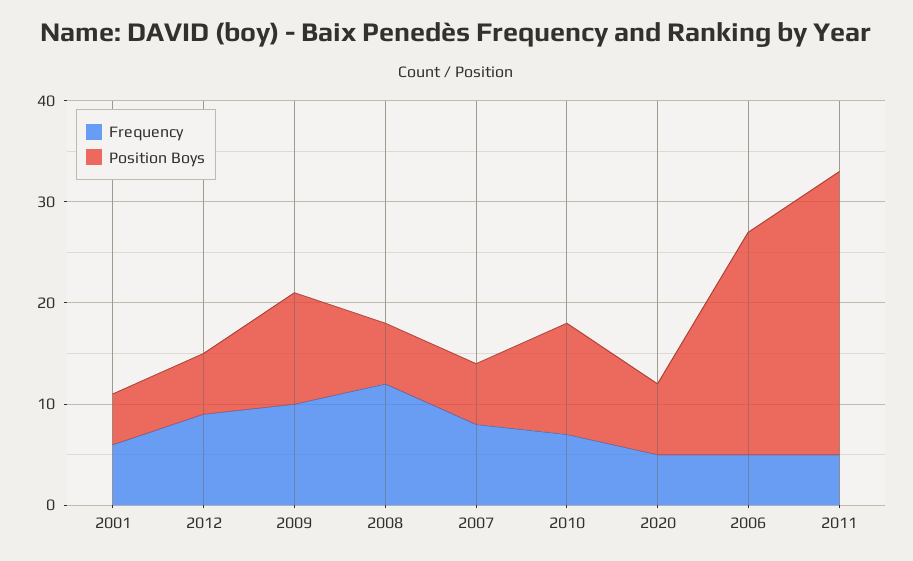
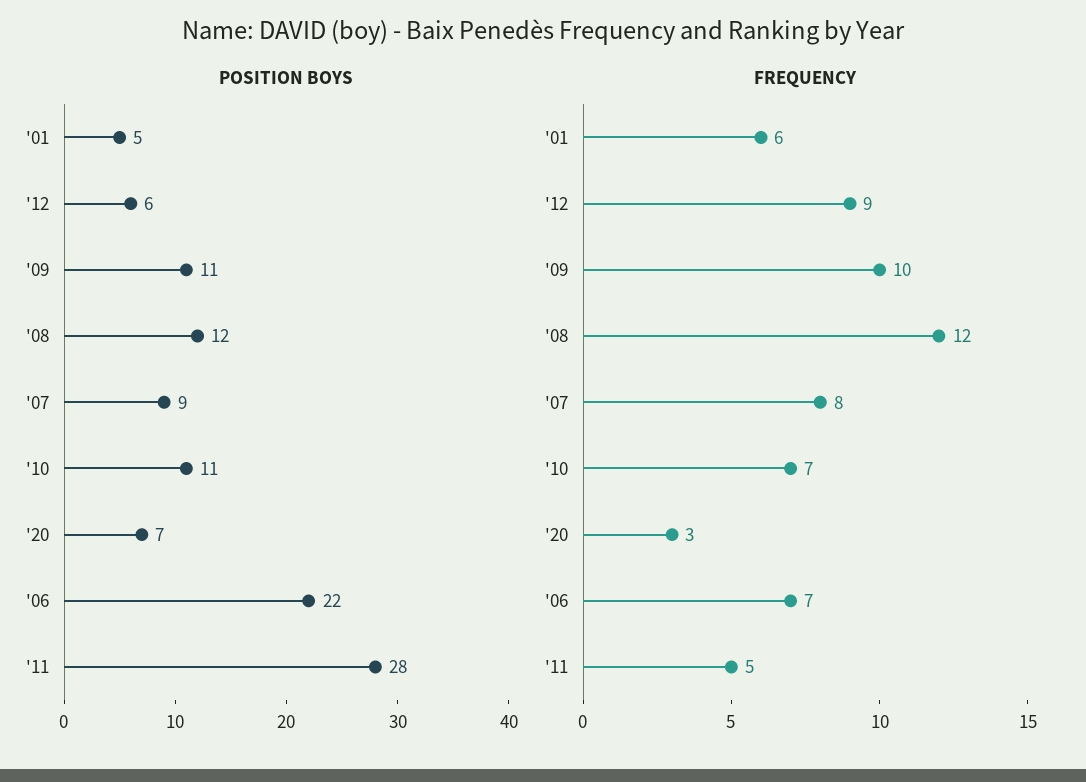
Position Boys, 2008: 6 -> 12
Position Boys, 2007: 6 -> 9
Frequency, 2020: 5 -> 3
Frequency, 2006: 5 -> 7

